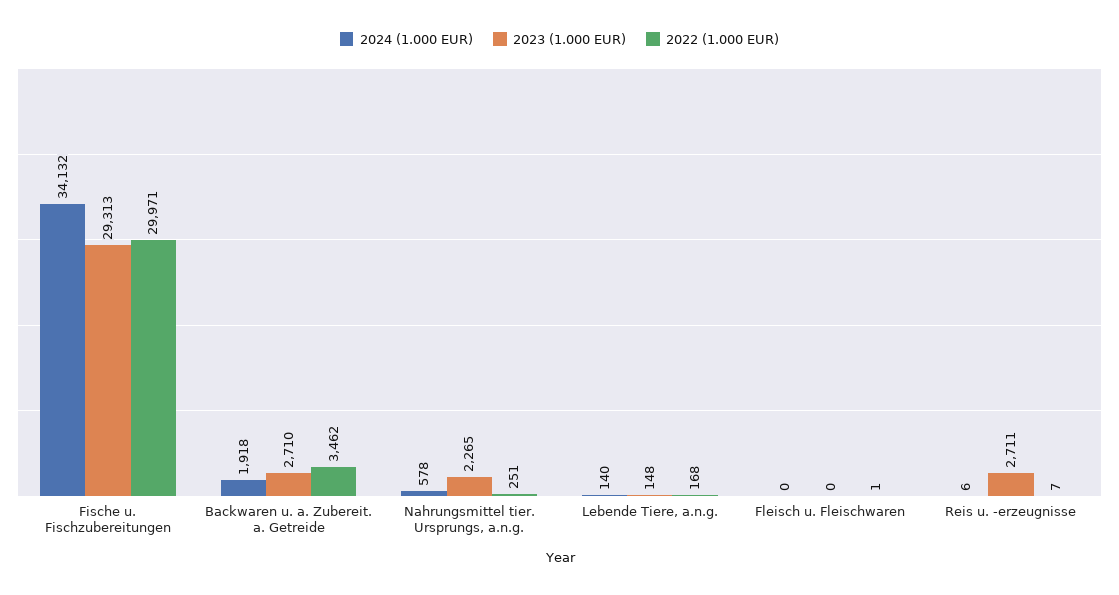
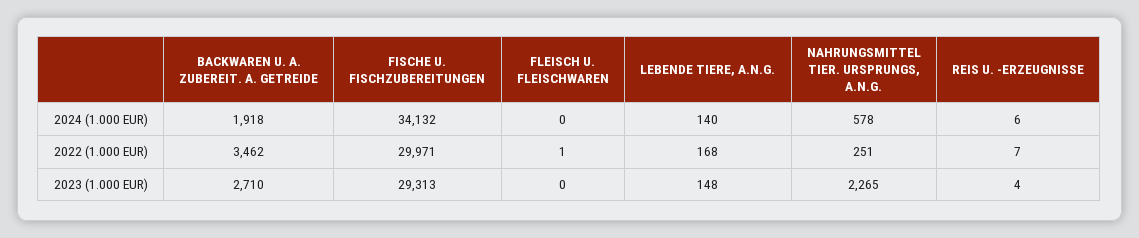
2023 (1.000 EUR), Reis u. -erzeugnisse: 2711 -> 4

